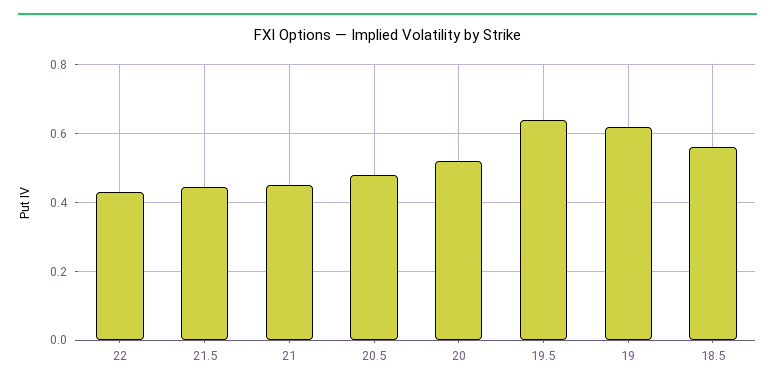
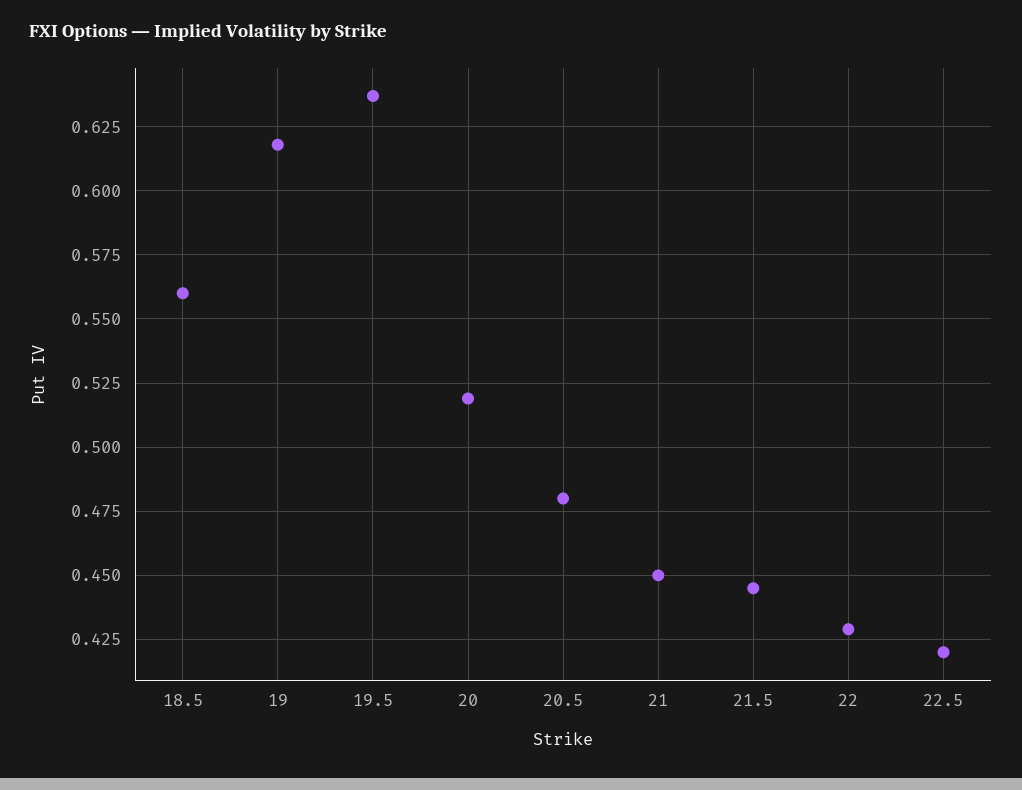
22.5: none -> 0.42

